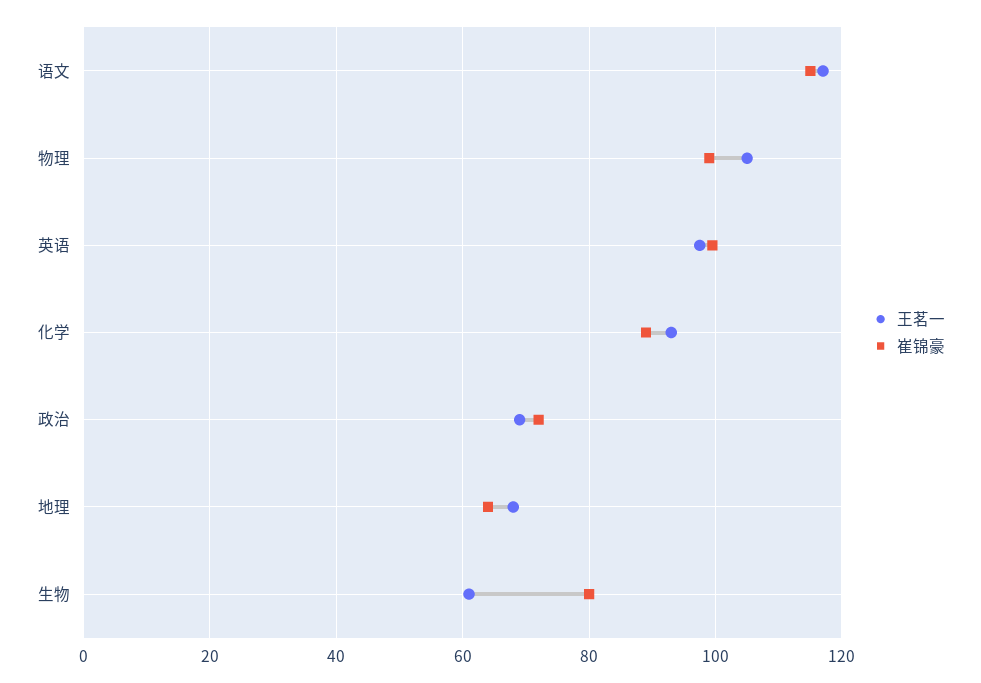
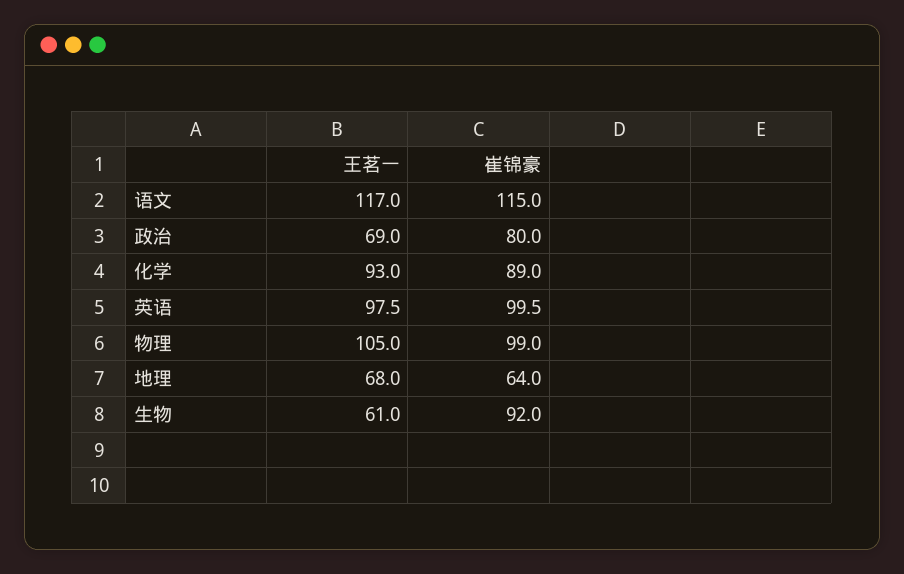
崔锦豪, 政治: 72 -> 80
崔锦豪, 生物: 80 -> 92

